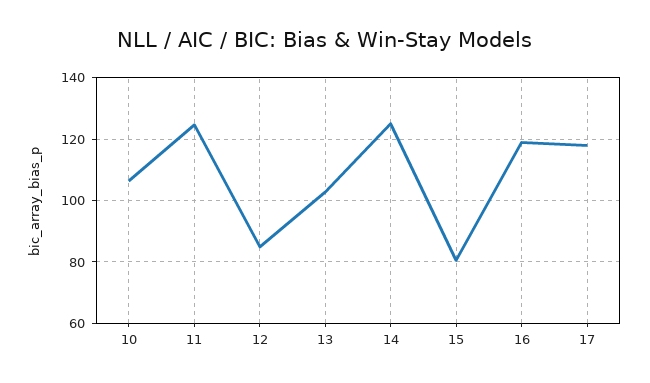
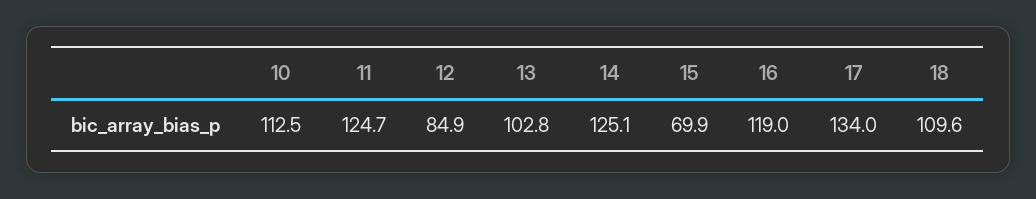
10: 106 -> 112.5
15: 80 -> 69.9
17: 118 -> 134
18: none -> 109.6

